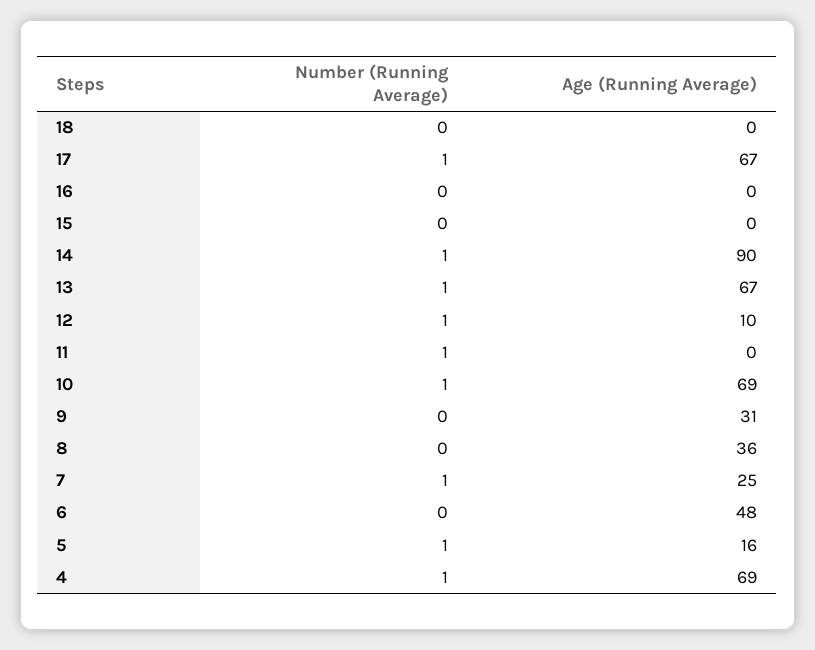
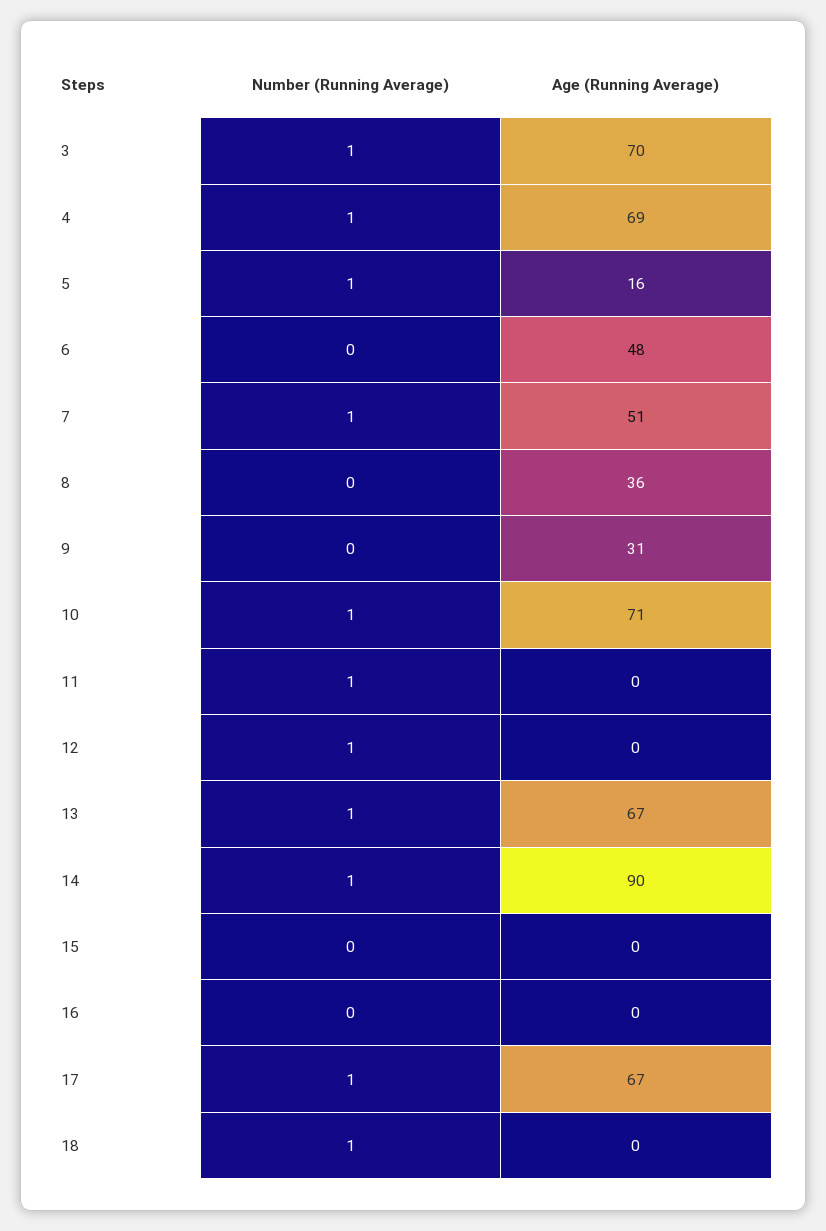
Number (Running Average), 18: 0 -> 1
Age (Running Average), 12: 10 -> 0
Age (Running Average), 10: 69 -> 71
Age (Running Average), 7: 25 -> 51
Number (Running Average), 3: none -> 1
Age (Running Average), 3: none -> 70

